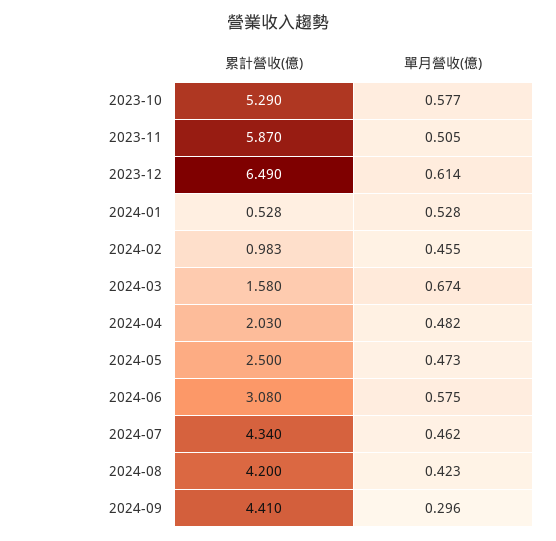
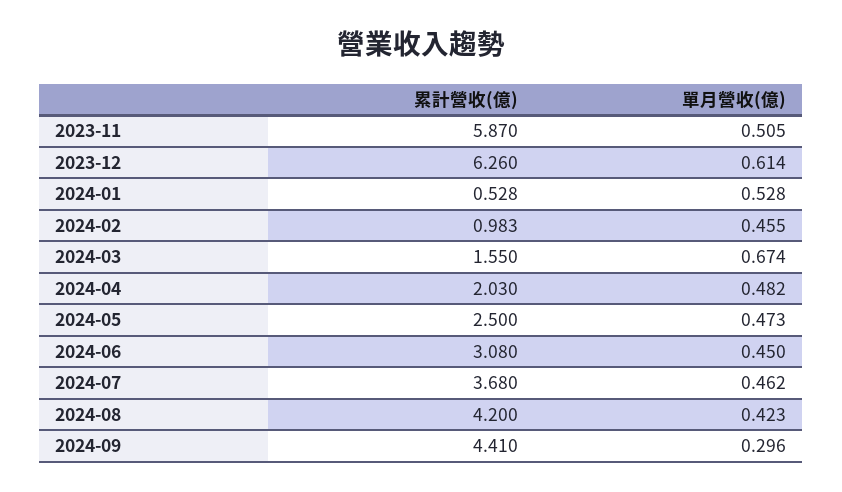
累計營收(億), 2023-10: 5.29 -> none
單月營收(億), 2023-10: 0.577 -> none
累計營收(億), 2023-12: 6.49 -> 6.26
累計營收(億), 2024-03: 1.58 -> 1.55
單月營收(億), 2024-06: 0.575 -> 0.45
累計營收(億), 2024-07: 4.34 -> 3.68

